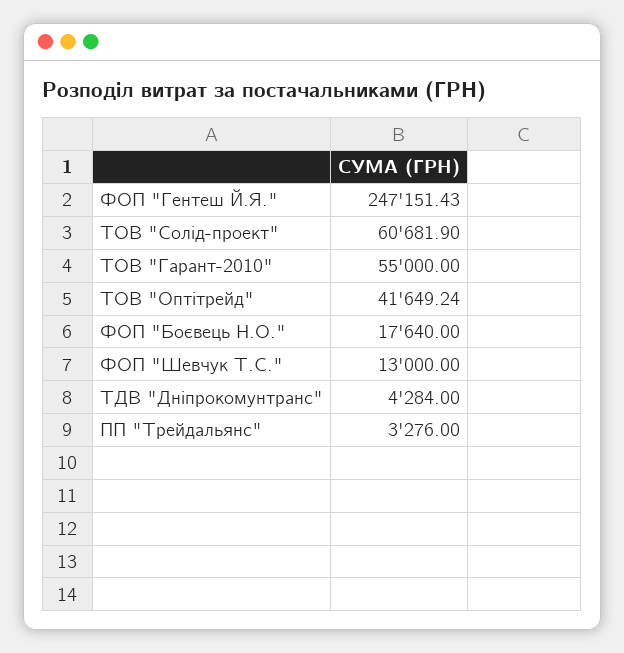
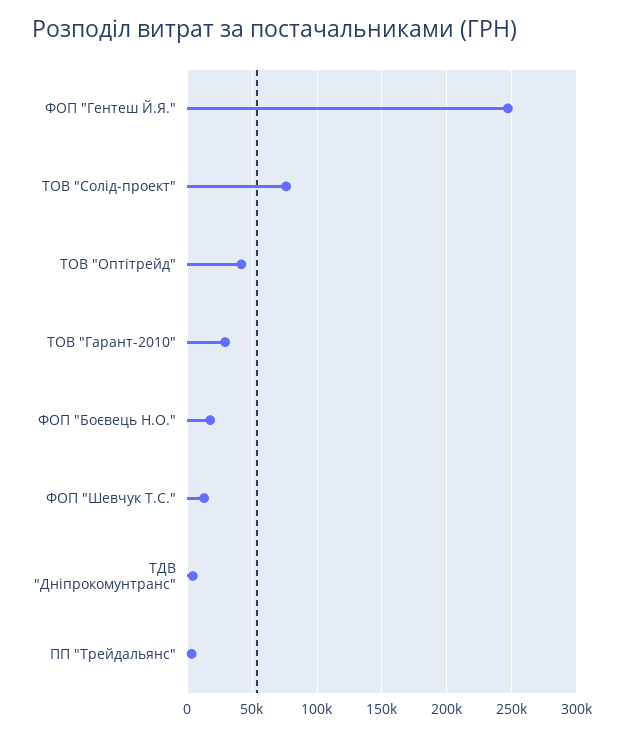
ТОВ "Солід-проект": 60681.9 -> 75000
ТОВ "Гарант-2010": 55000 -> 30000

